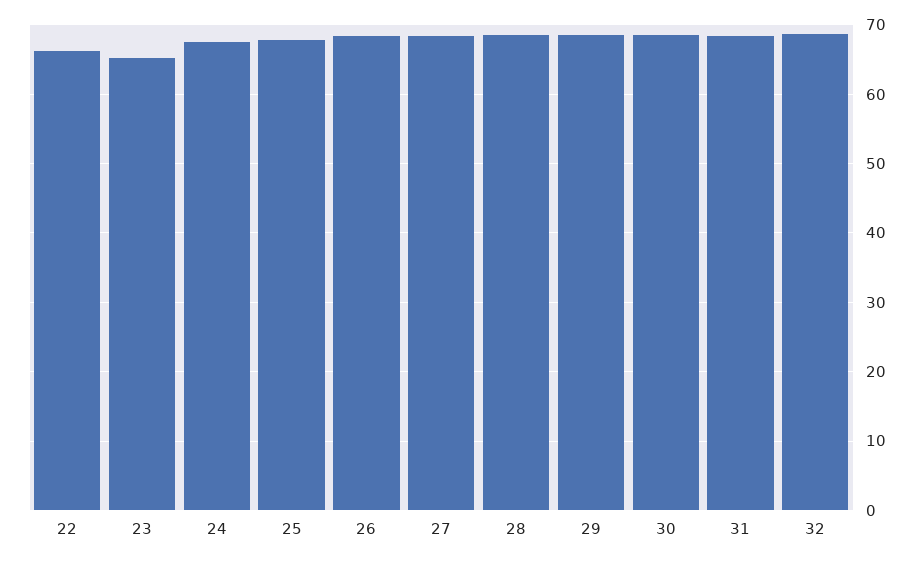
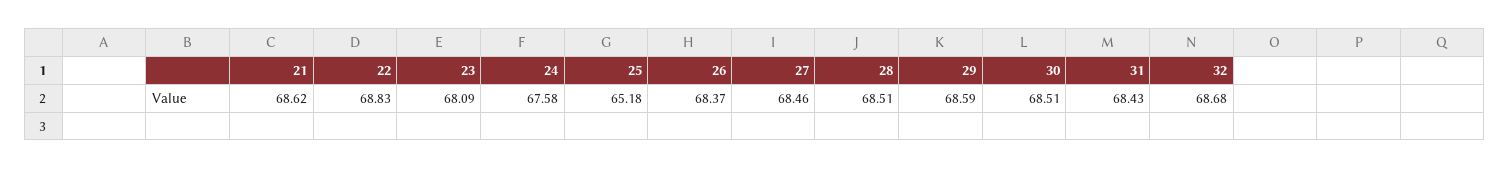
22: 66 -> 68.83
23: 65 -> 68.09
25: 68 -> 65.18
21: none -> 68.62

